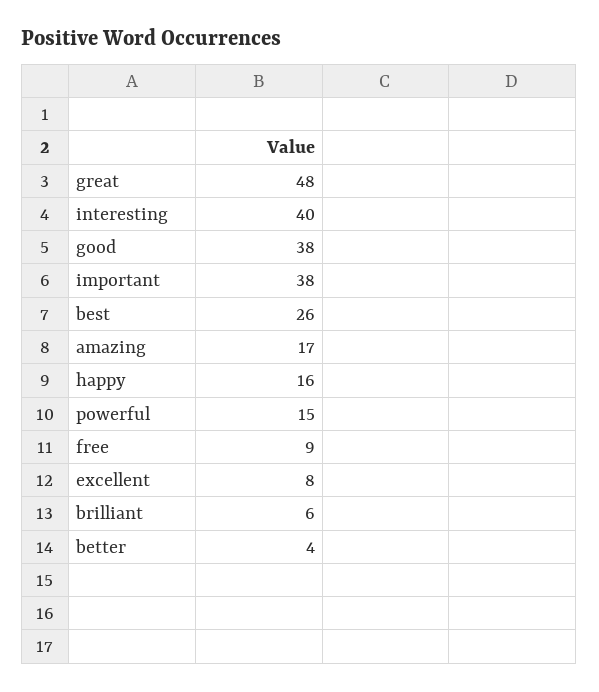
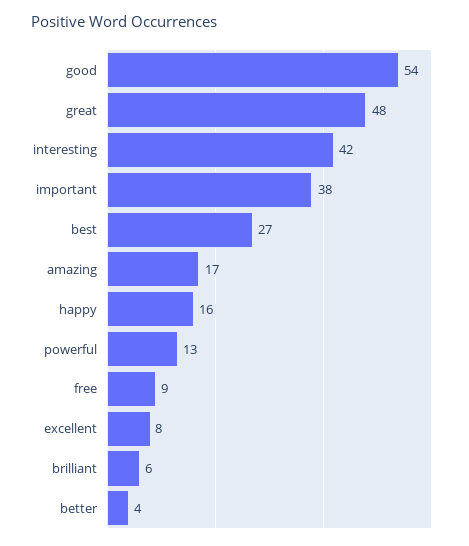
interesting: 40 -> 42
good: 38 -> 54
best: 26 -> 27
powerful: 15 -> 13

